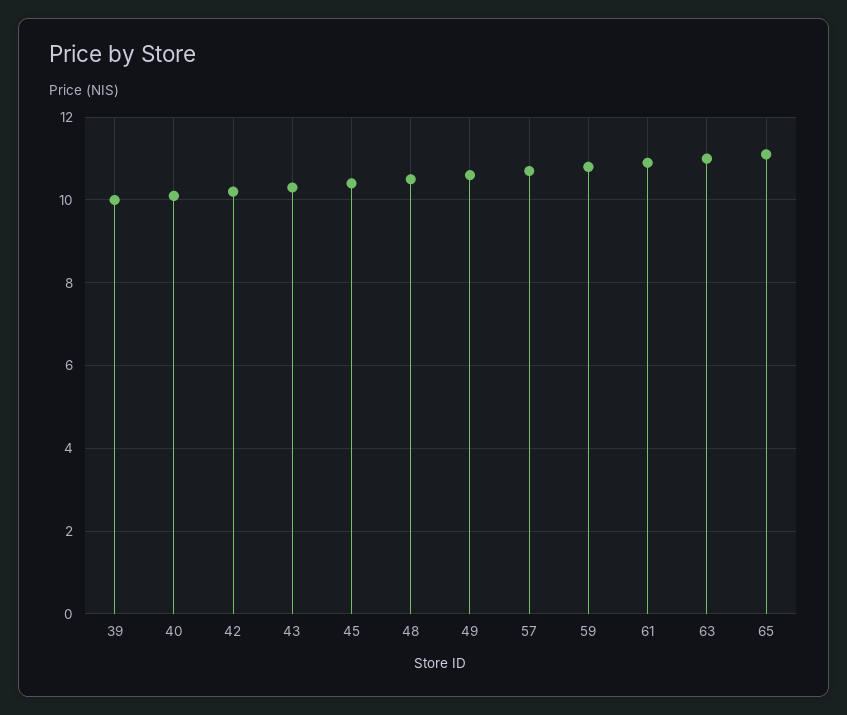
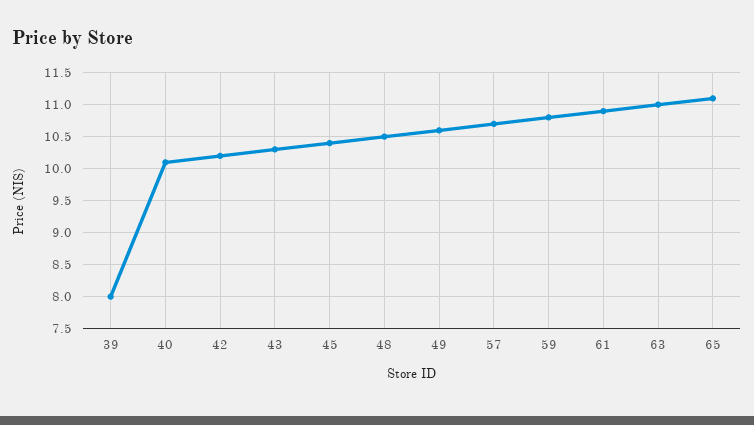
39: 10 -> 8

